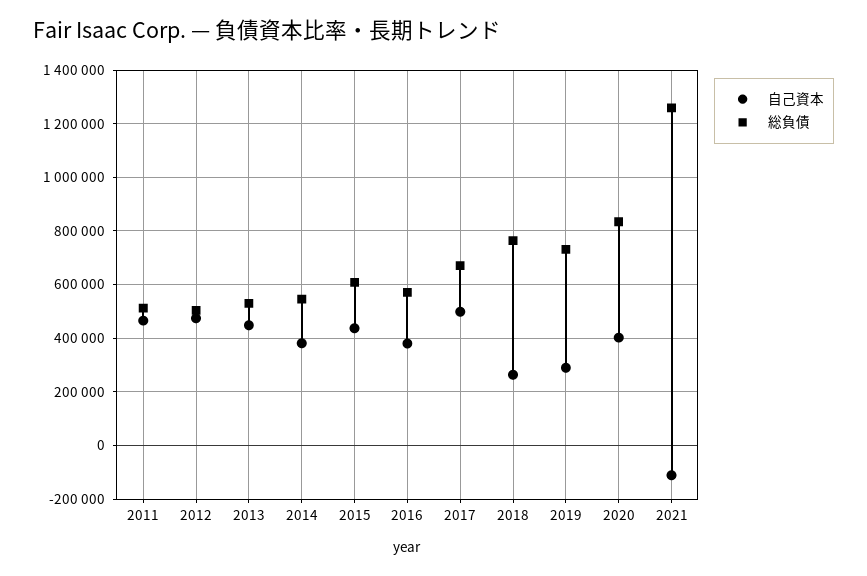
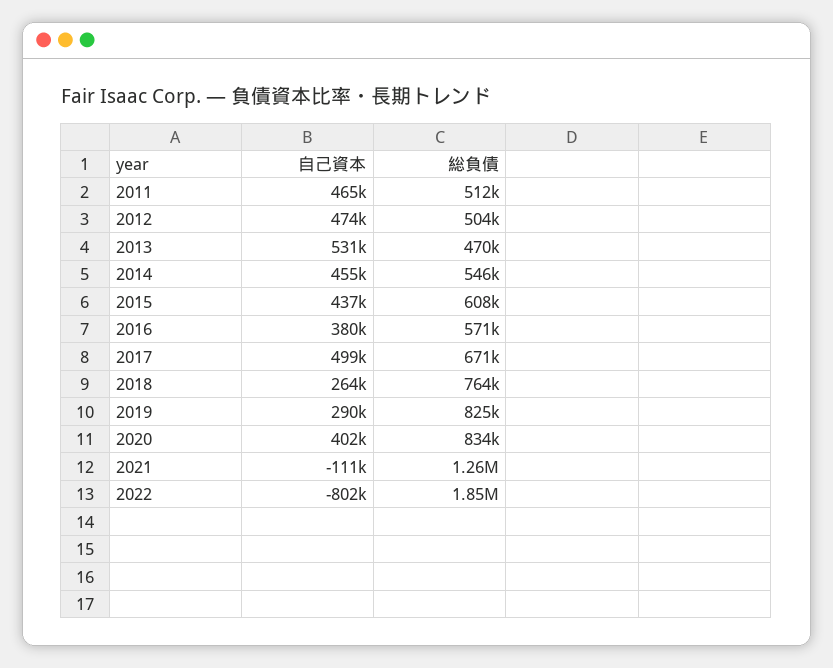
自己資本, 2013: 450000 -> 531000
総負債, 2013: 525000 -> 470000
自己資本, 2014: 375000 -> 455000
総負債, 2019: 725000 -> 825000
自己資本, 2022: none -> -802000
総負債, 2022: none -> 1850000

